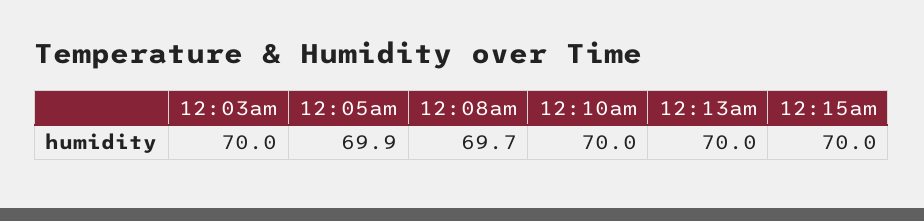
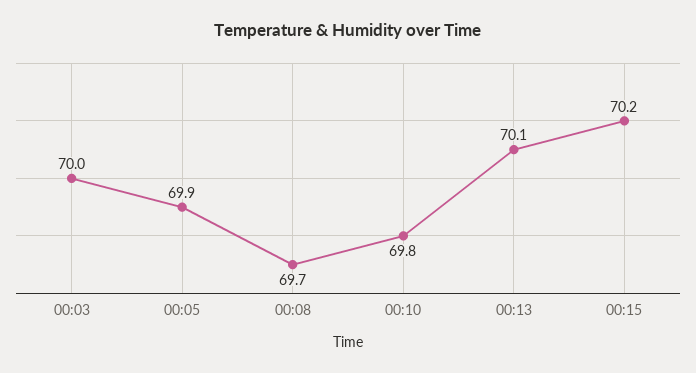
12:10am: 70 -> 69.8
12:13am: 70 -> 70.1
12:15am: 70 -> 70.2

